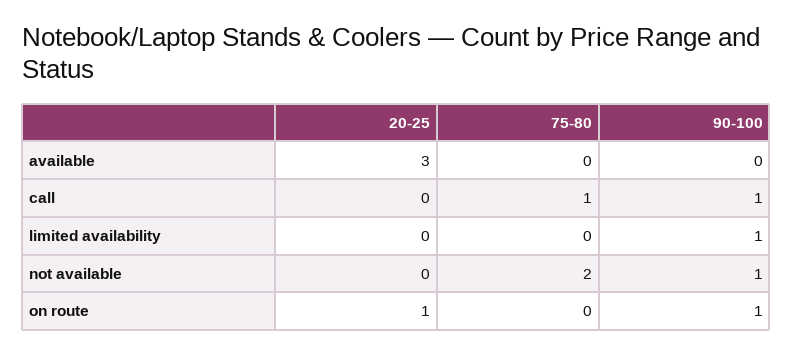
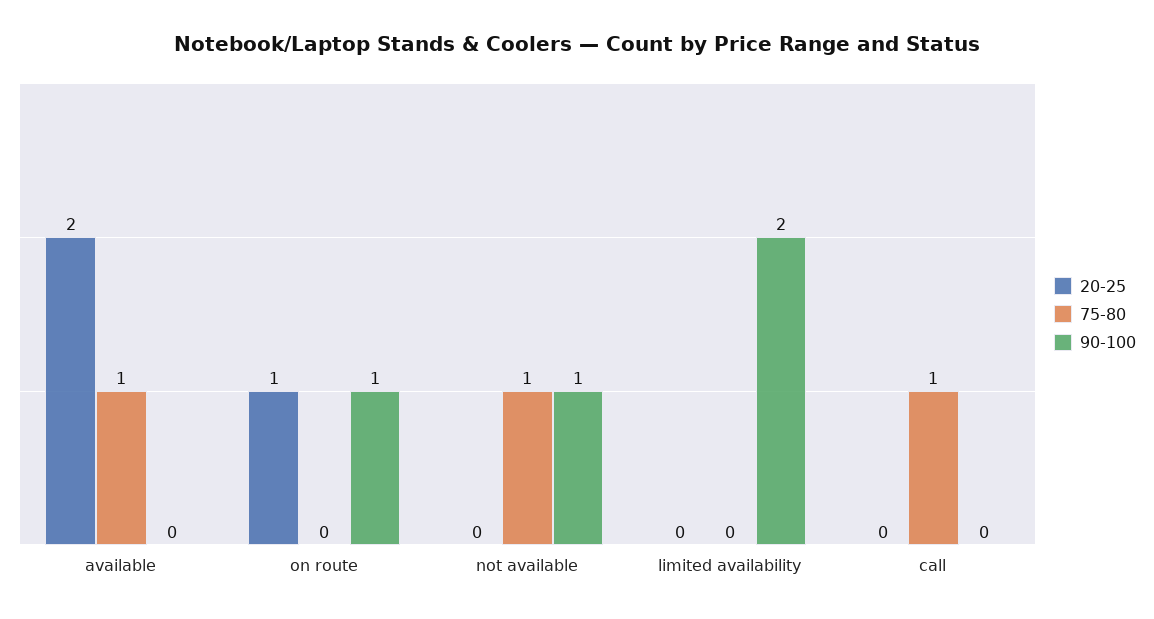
20-25, available: 3 -> 2
75-80, available: 0 -> 1
90-100, call: 1 -> 0
90-100, limited availability: 1 -> 2
75-80, not available: 2 -> 1

